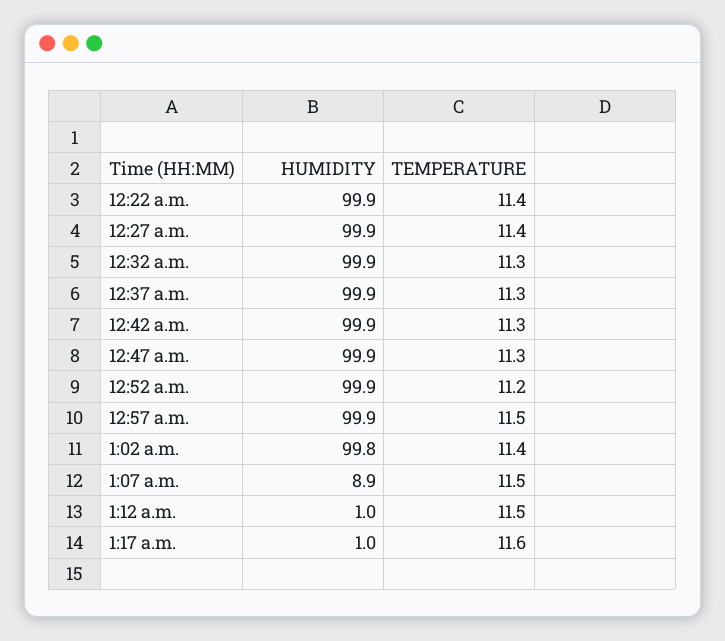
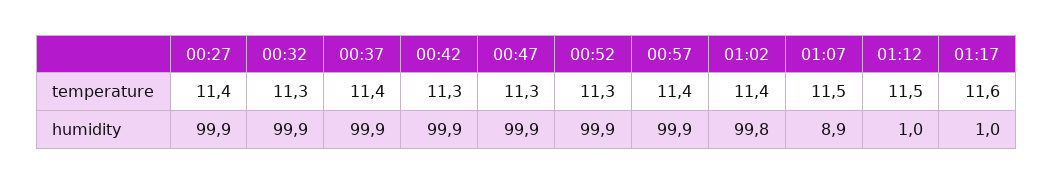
HUMIDITY, 12:22 a.m.: 99.9 -> none
TEMPERATURE, 12:22 a.m.: 11.4 -> none
TEMPERATURE, 12:37 a.m.: 11.3 -> 11.4
TEMPERATURE, 12:52 a.m.: 11.2 -> 11.3
TEMPERATURE, 12:57 a.m.: 11.5 -> 11.4

